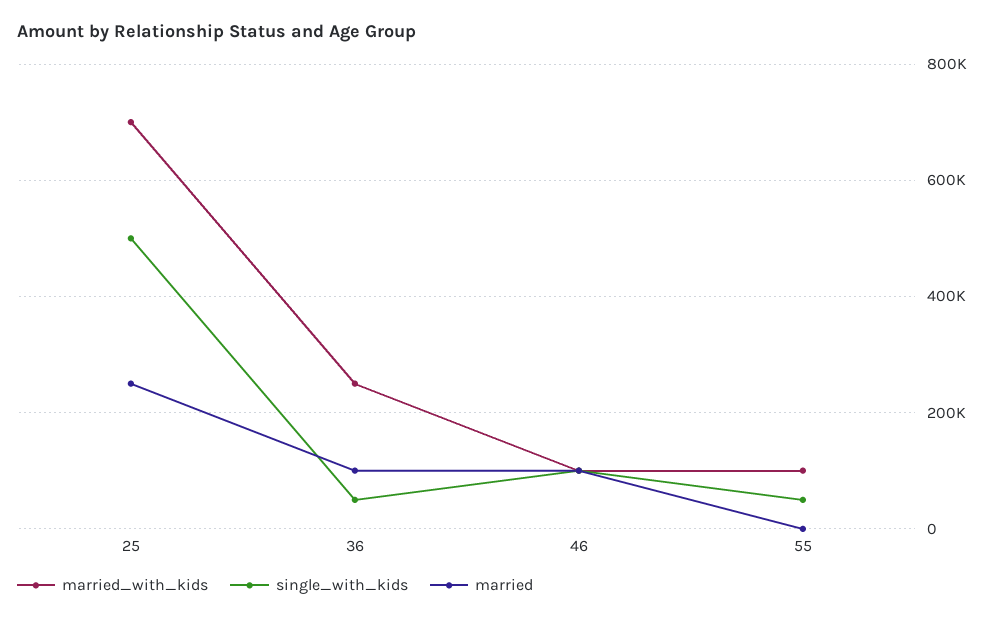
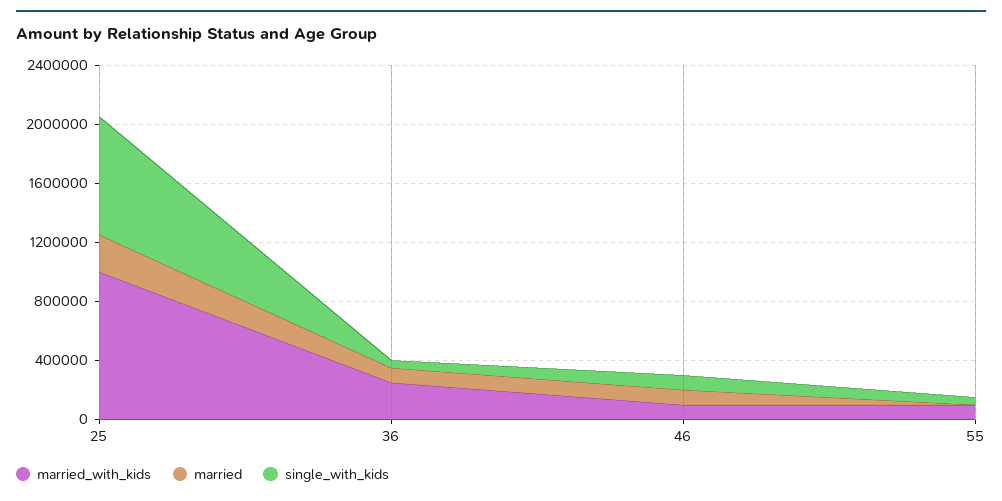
married_with_kids, 25: 700000 -> 1000000
single_with_kids, 25: 500000 -> 800000

